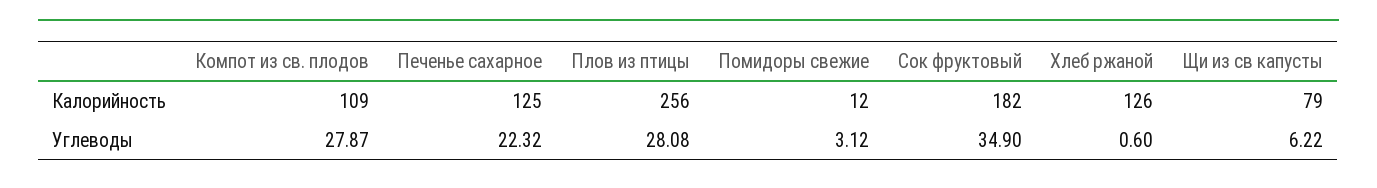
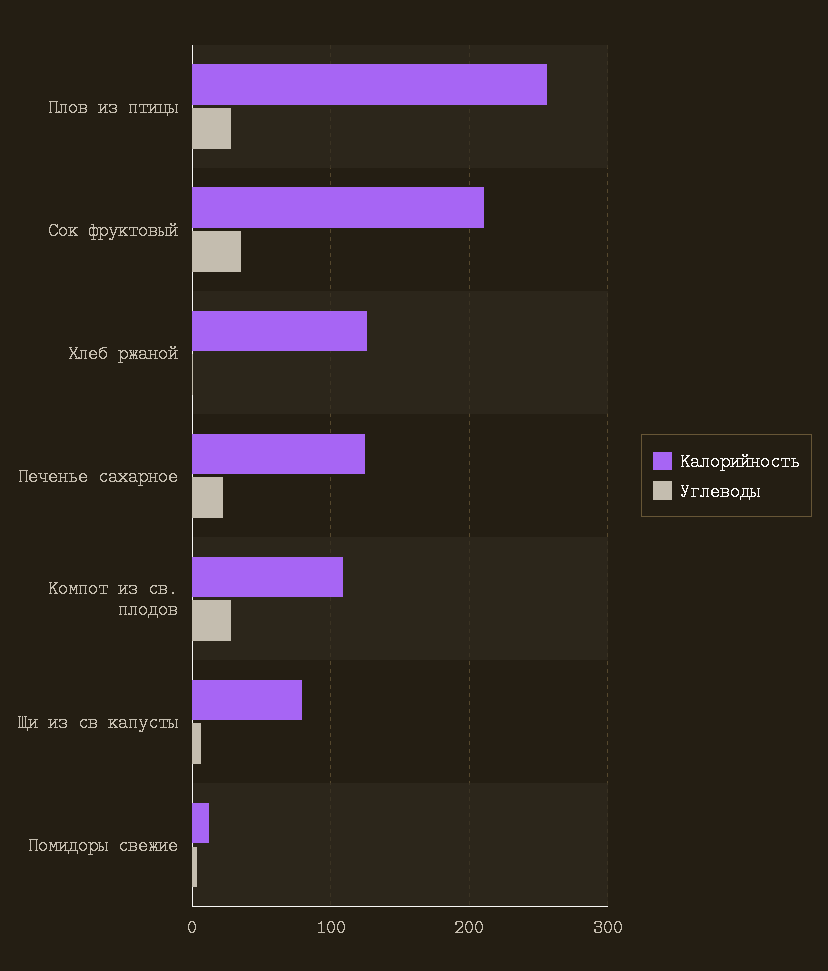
Калорийность, Сок фруктовый: 182 -> 210

